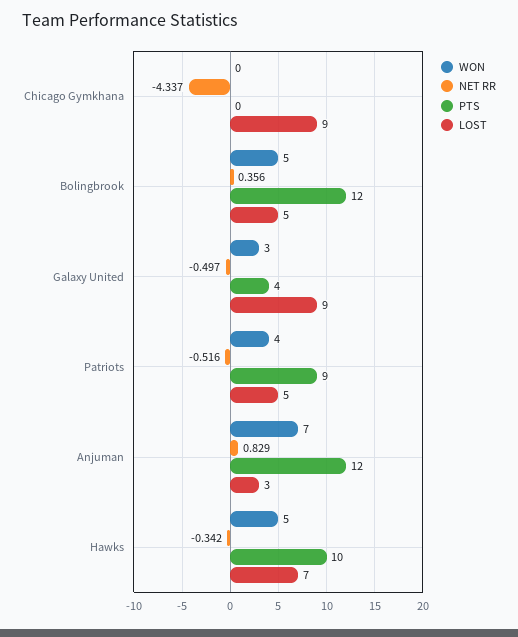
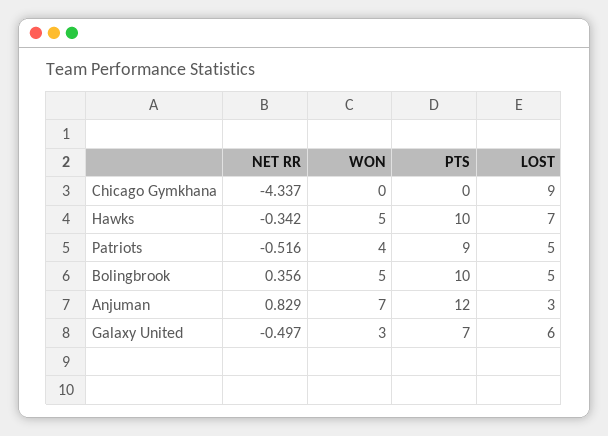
PTS, Bolingbrook: 12 -> 10
PTS, Galaxy United: 4 -> 7
LOST, Galaxy United: 9 -> 6

